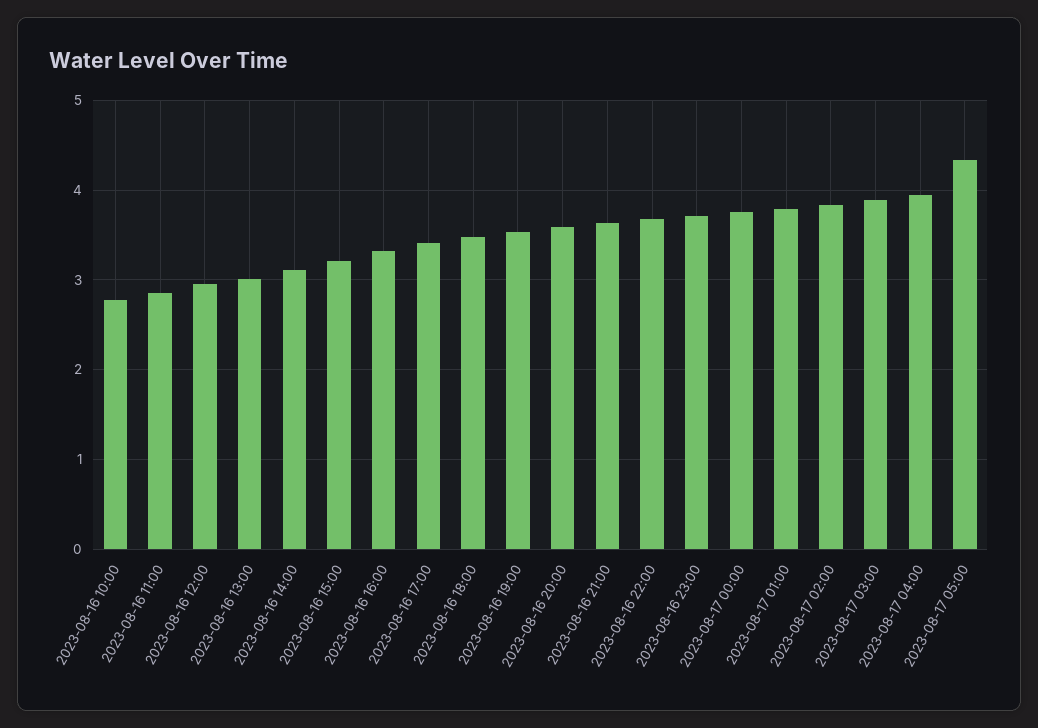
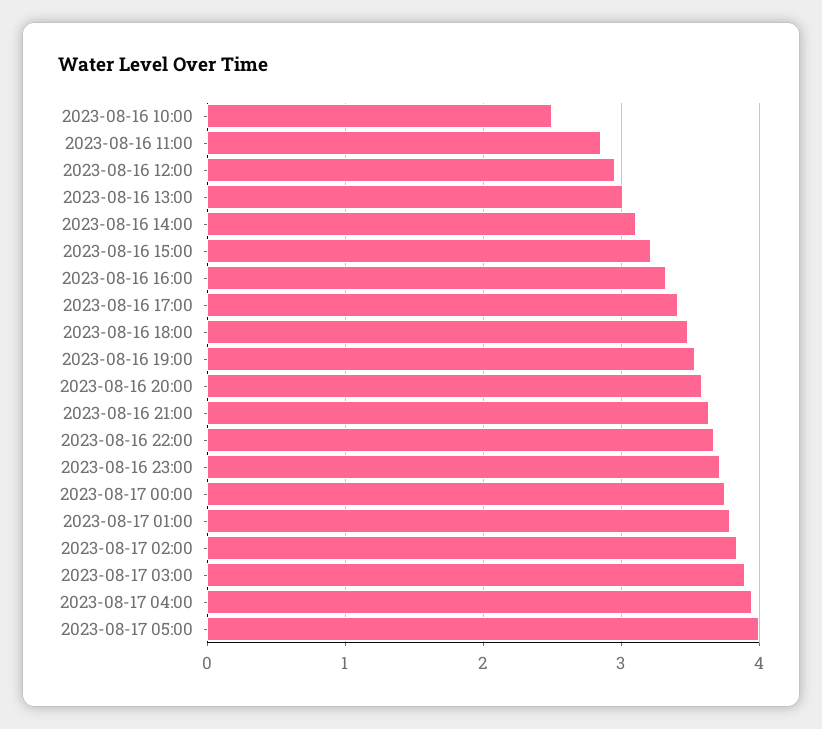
2023-08-16 10:00: 2.8 -> 2.5
2023-08-17 05:00: 4.3 -> 4

